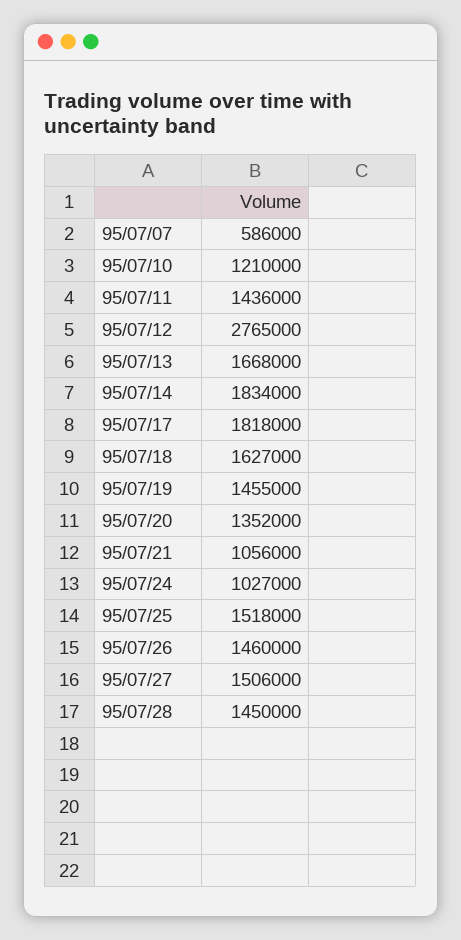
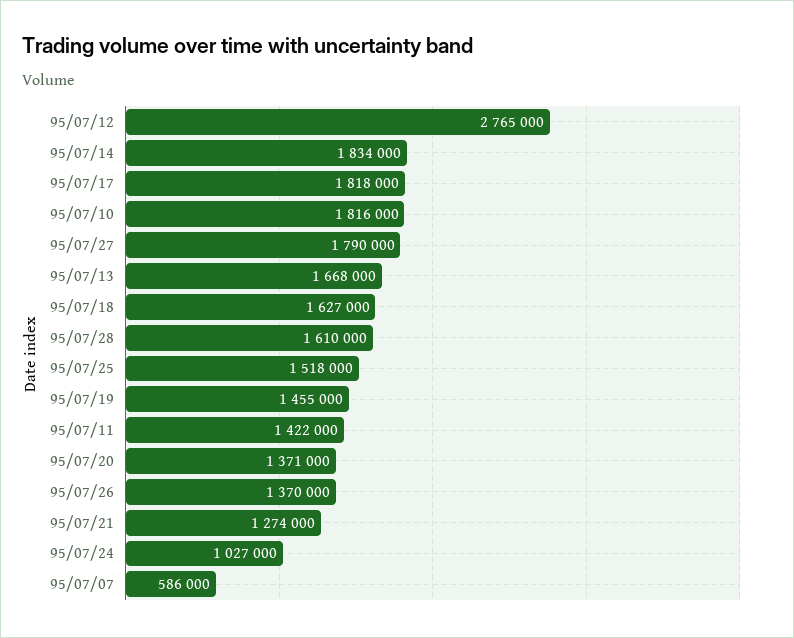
95/07/10: 1210000 -> 1816000
95/07/11: 1436000 -> 1422000
95/07/20: 1352000 -> 1371000
95/07/21: 1056000 -> 1274000
95/07/26: 1460000 -> 1370000
95/07/27: 1506000 -> 1790000
95/07/28: 1450000 -> 1610000

